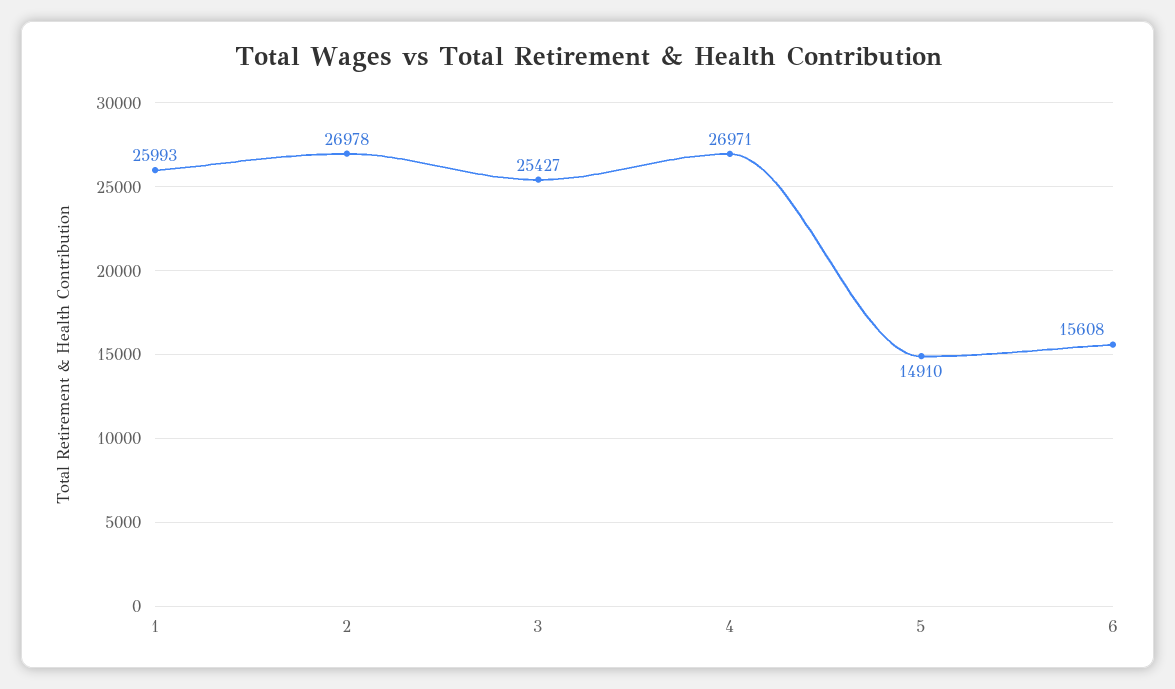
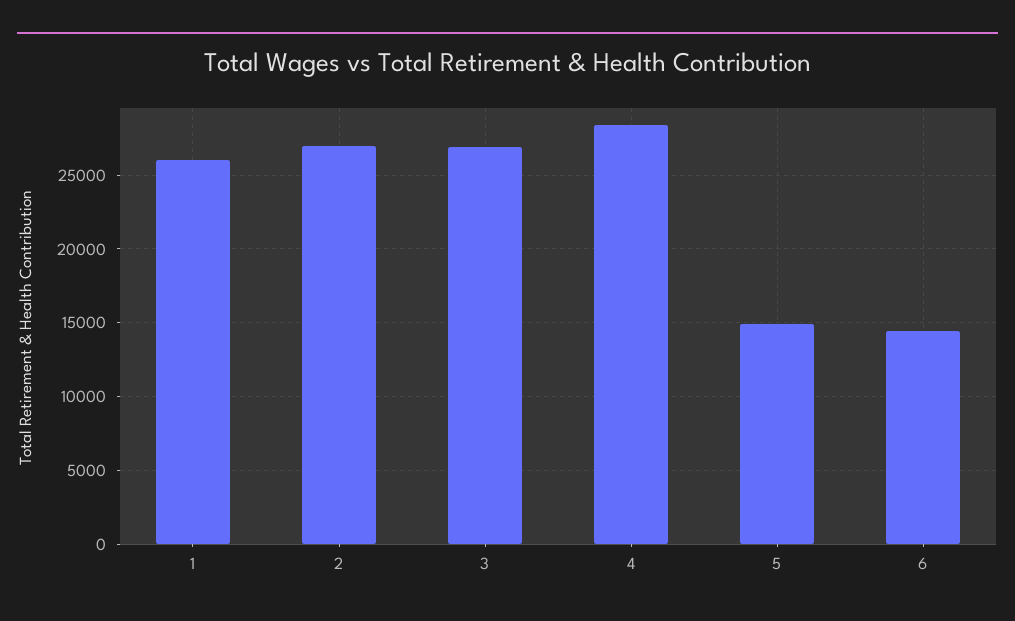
3: 25427 -> 27000
4: 26971 -> 28500
6: 15608 -> 14500

